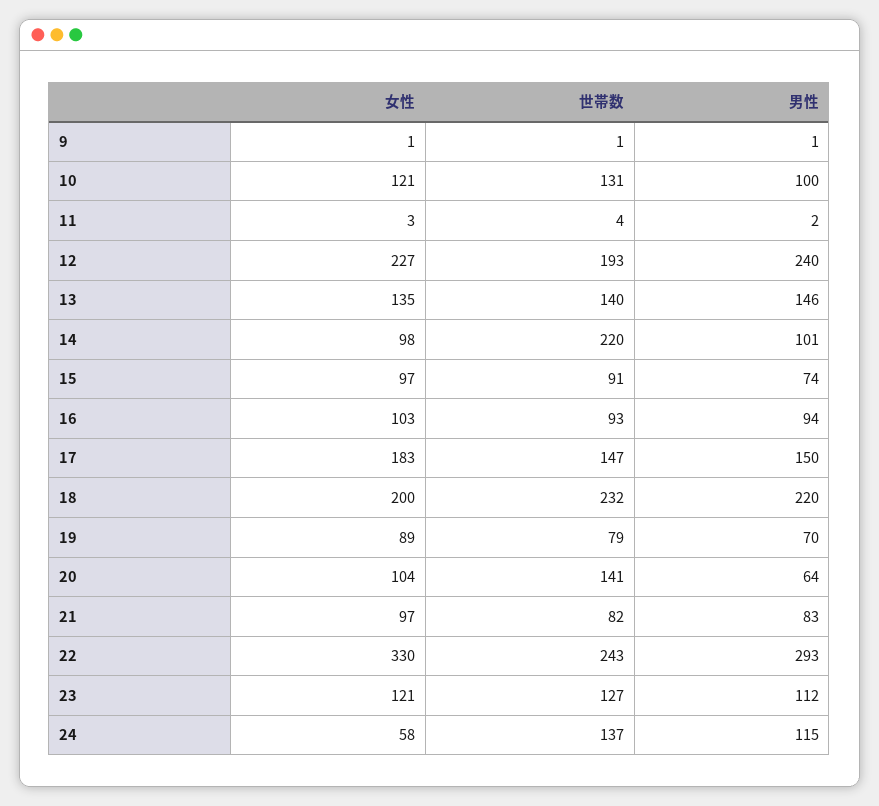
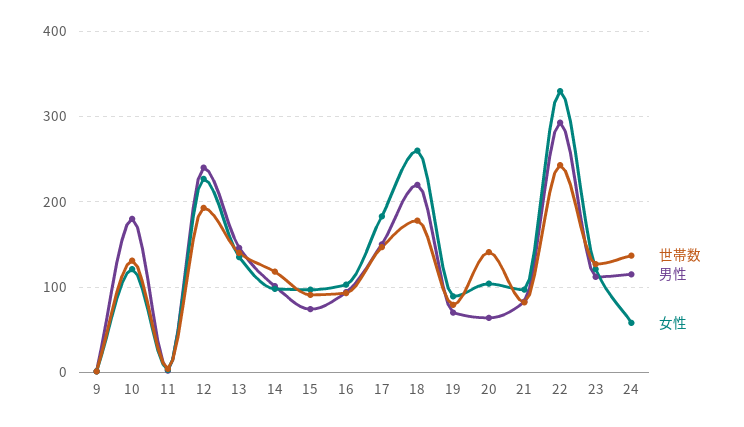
男性, 10: 100 -> 180
世帯数, 14: 220 -> 120
女性, 18: 200 -> 260
世帯数, 18: 232 -> 180

